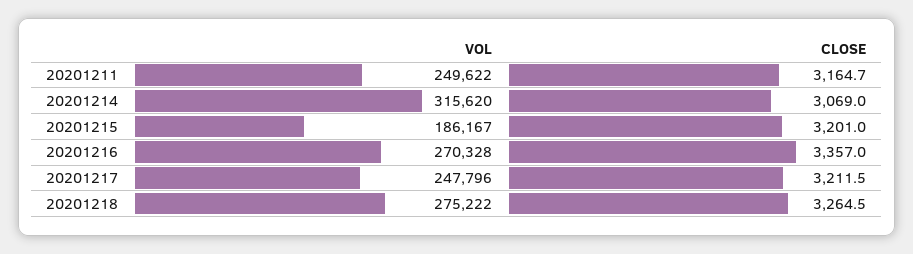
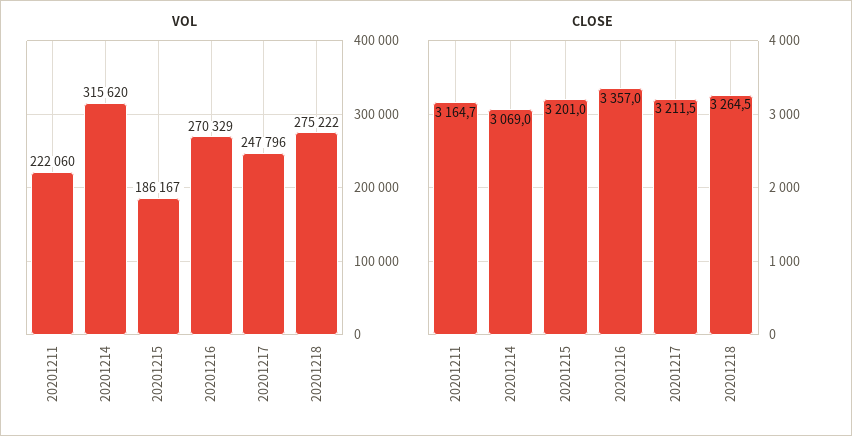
VOL, 20201211: 249622 -> 222060
VOL, 20201216: 270328 -> 270329

